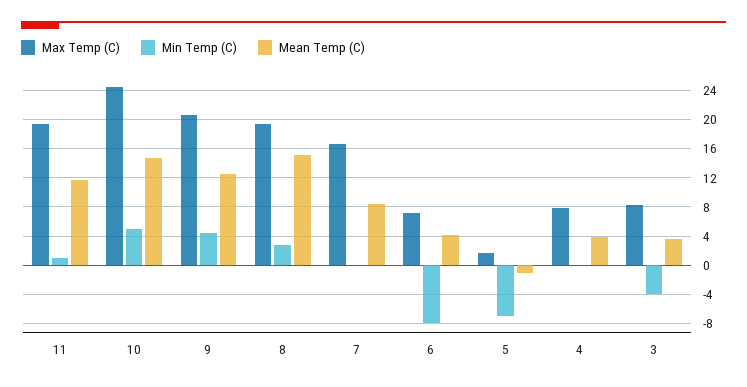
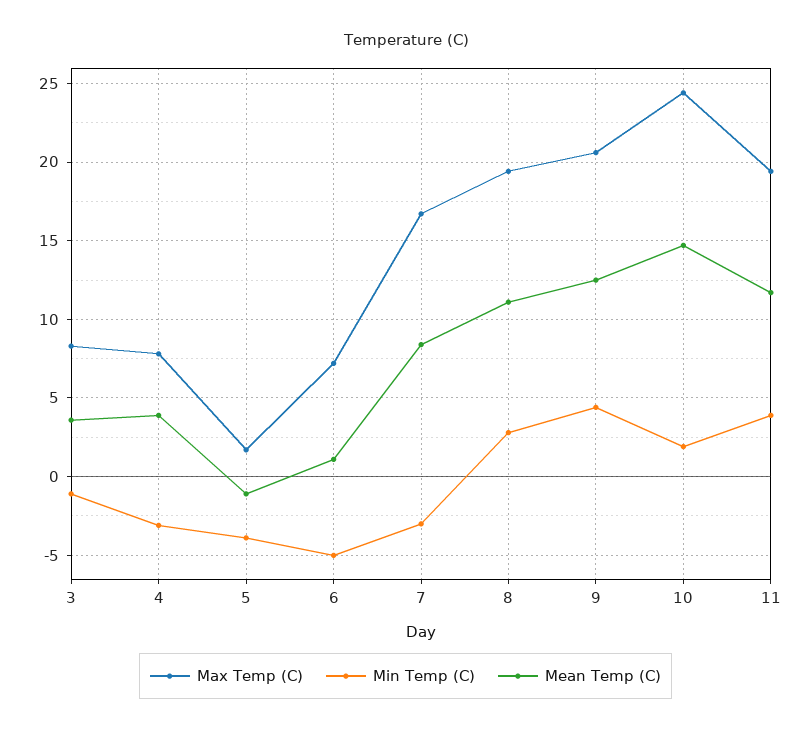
Min Temp (C), 11: 1 -> 4
Min Temp (C), 10: 5 -> 2
Mean Temp (C), 8: 15 -> 11
Min Temp (C), 7: 0 -> -3
Min Temp (C), 6: -8 -> -5
Mean Temp (C), 6: 4 -> 1
Min Temp (C), 5: -7 -> -4
Min Temp (C), 4: 0 -> -3
Min Temp (C), 3: -4 -> -1

